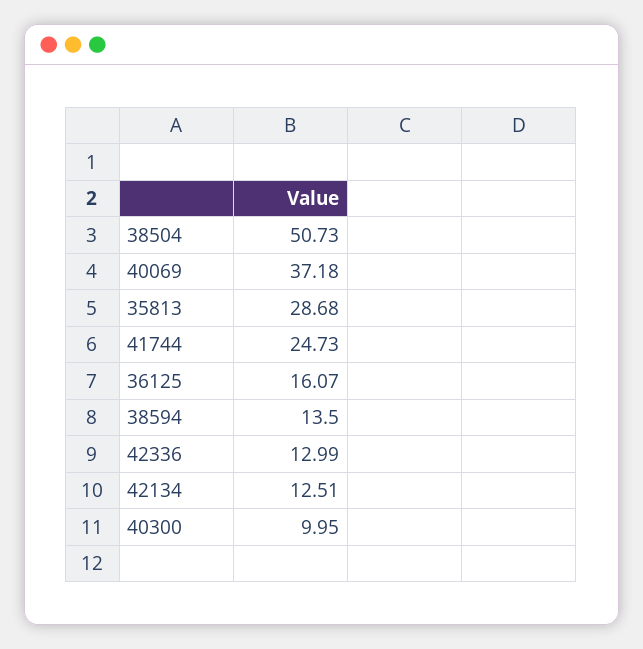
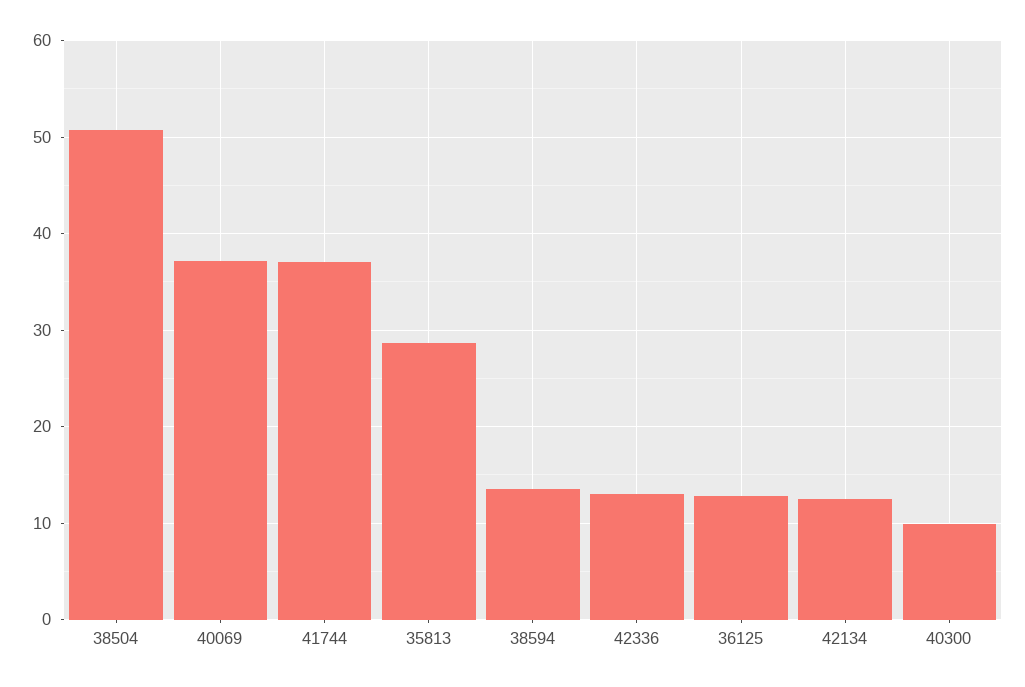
41744: 24.73 -> 37
36125: 16.07 -> 13

